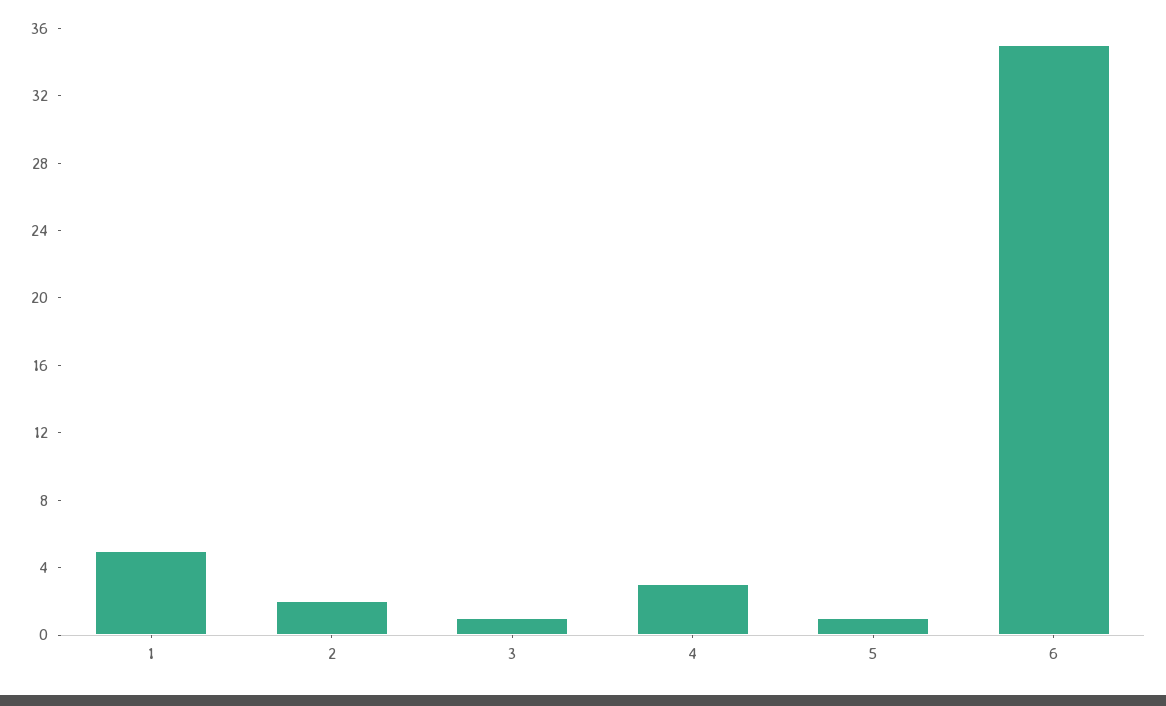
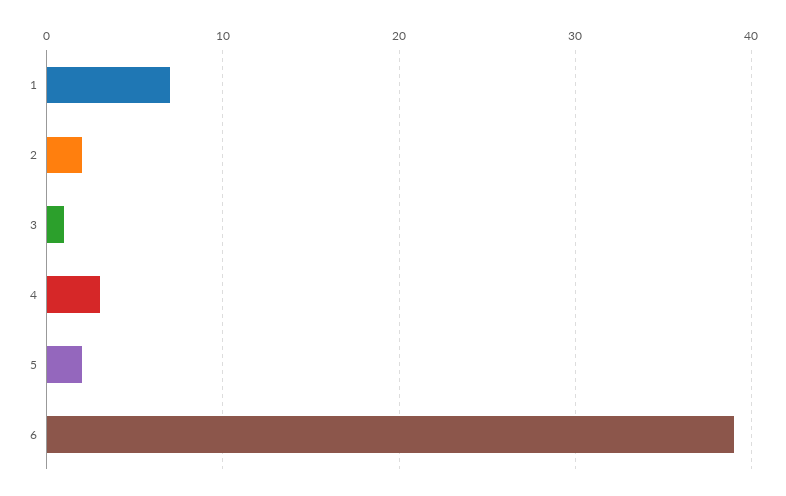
1: 5 -> 7
5: 1 -> 2
6: 35 -> 39

